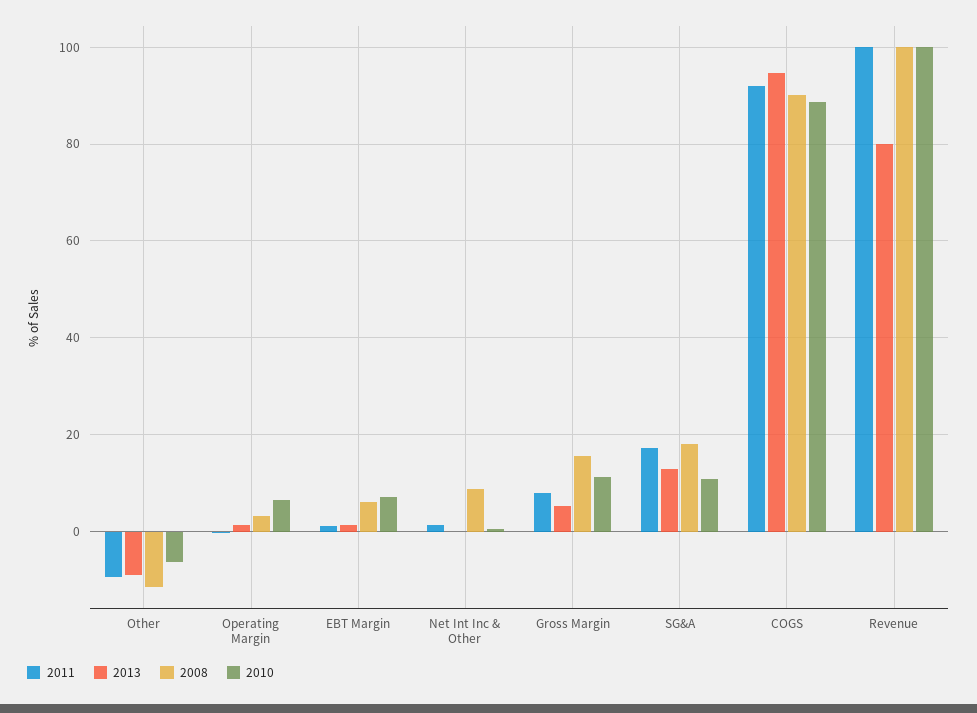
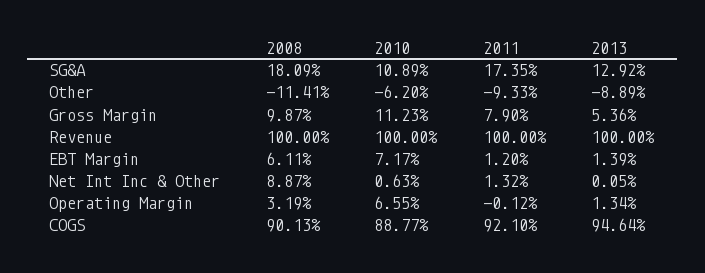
2008, Gross Margin: 16 -> 9.87
2013, Revenue: 80 -> 100

